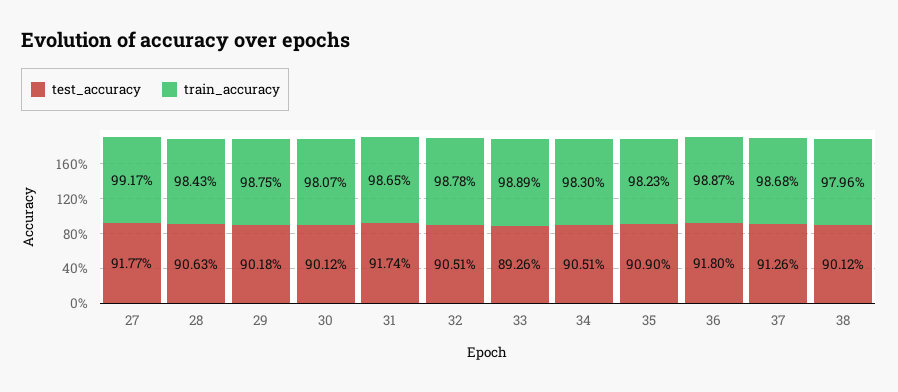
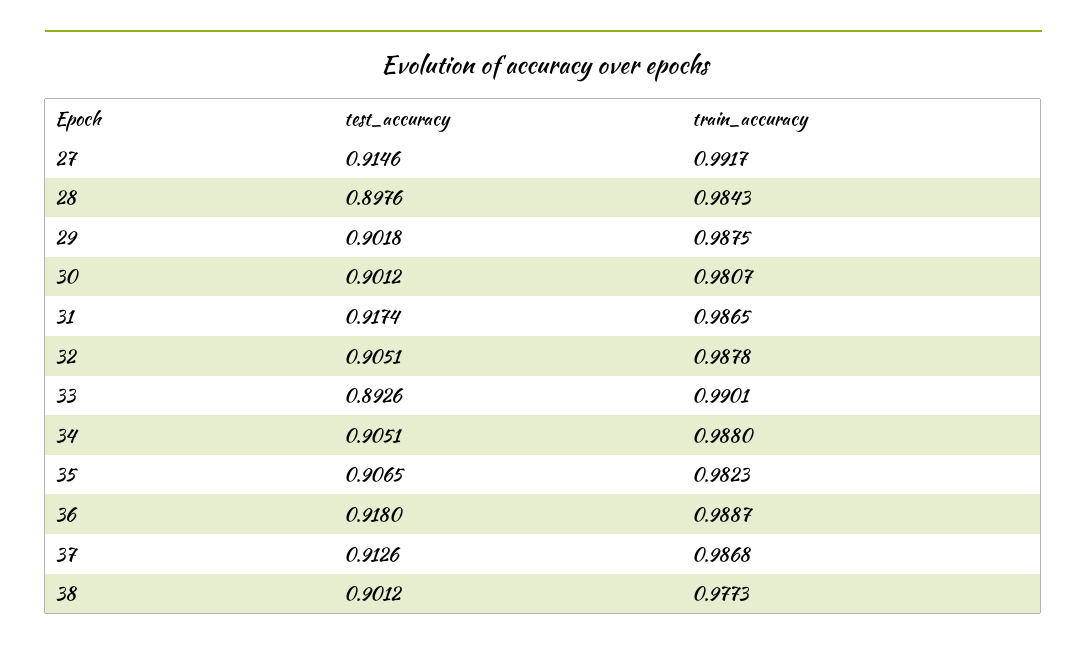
test_accuracy, 27: 0.9177 -> 0.9146
test_accuracy, 28: 0.9063 -> 0.8976
train_accuracy, 33: 0.9889 -> 0.9901
train_accuracy, 34: 0.983 -> 0.988
test_accuracy, 35: 0.909 -> 0.9065
train_accuracy, 38: 0.9796 -> 0.9773

